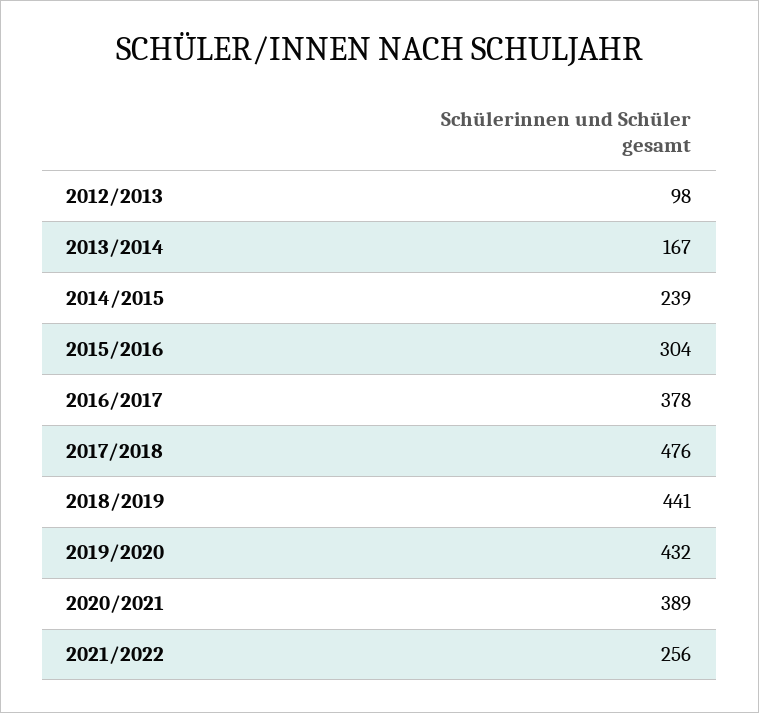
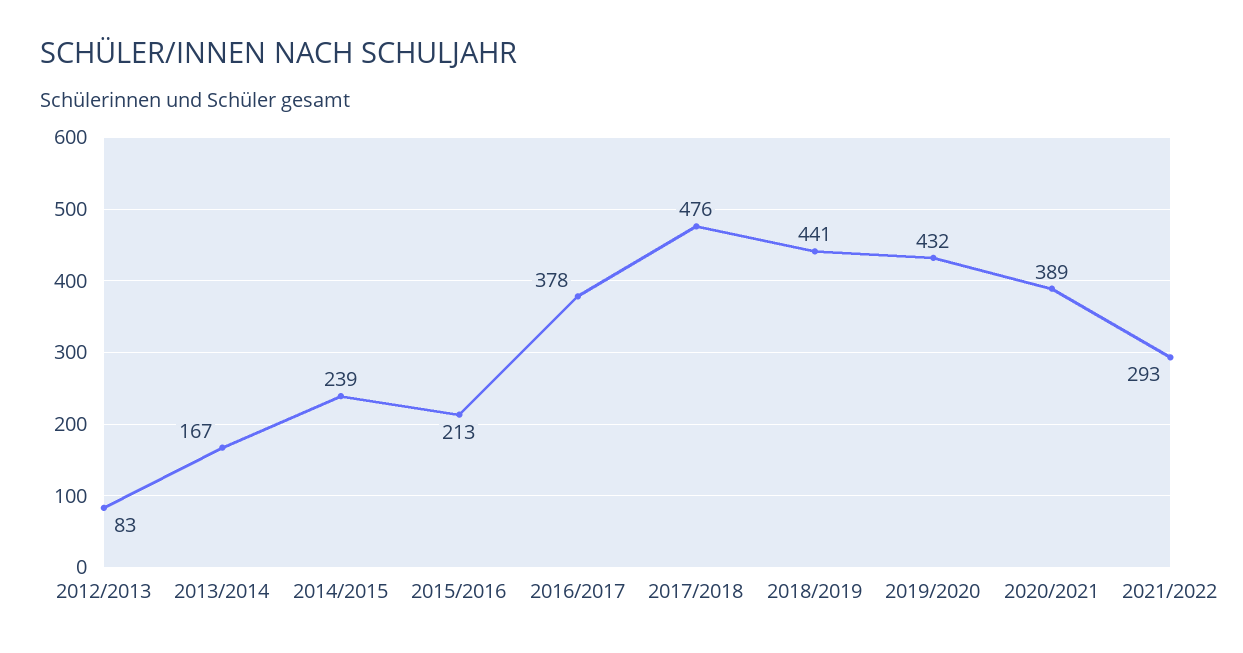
2012/2013: 98 -> 83
2015/2016: 304 -> 213
2021/2022: 256 -> 293

